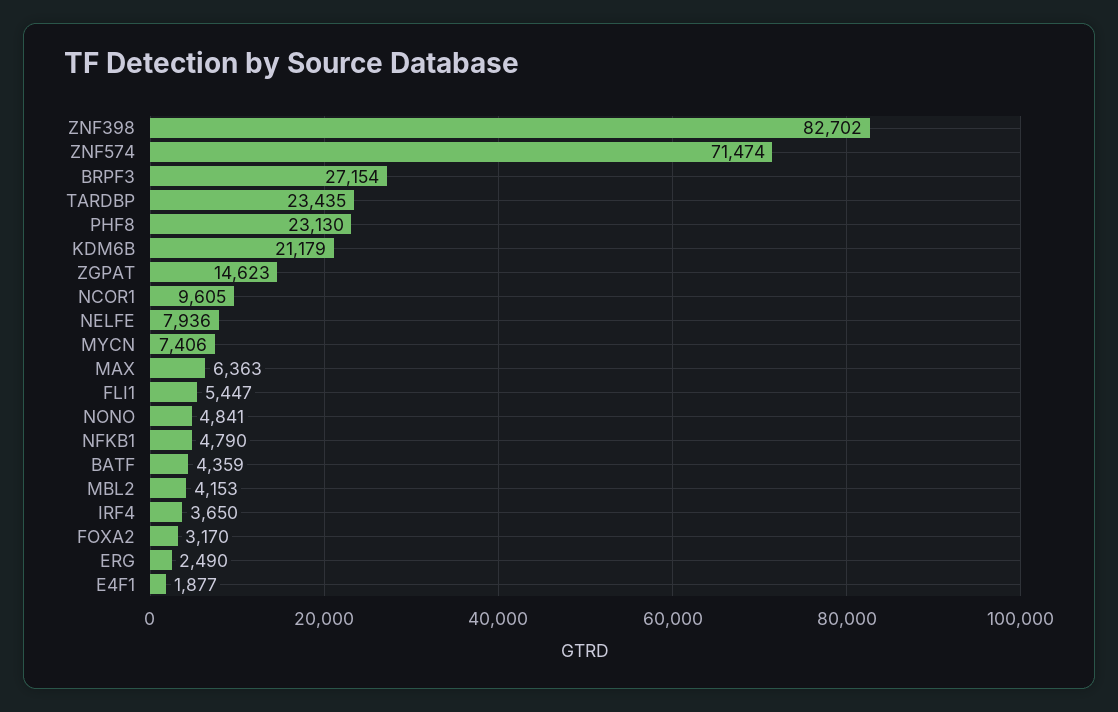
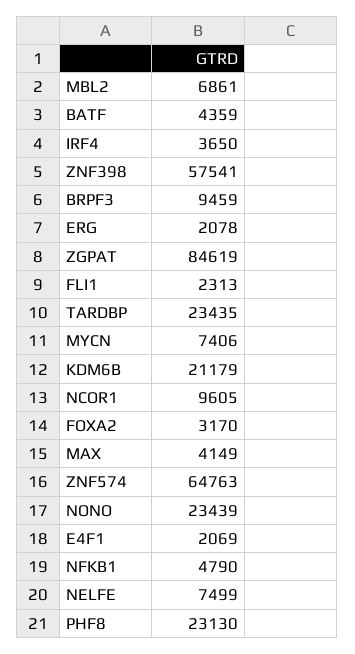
ZNF398: 82702 -> 57541
ZNF574: 71474 -> 64763
BRPF3: 27154 -> 9459
ZGPAT: 14623 -> 84619
NELFE: 7936 -> 7499
MAX: 6363 -> 4149
FLI1: 5447 -> 2313
NONO: 4841 -> 23439
MBL2: 4153 -> 6861
ERG: 2490 -> 2078
E4F1: 1877 -> 2069

